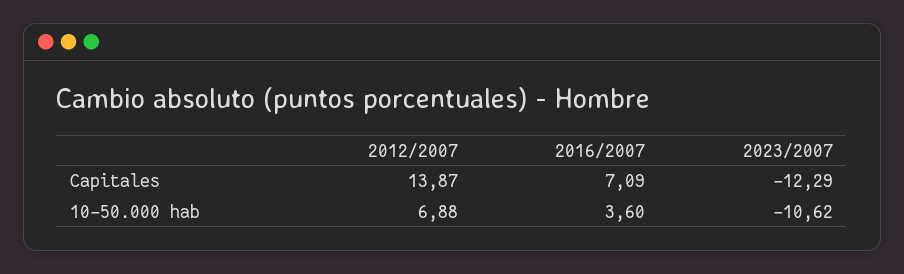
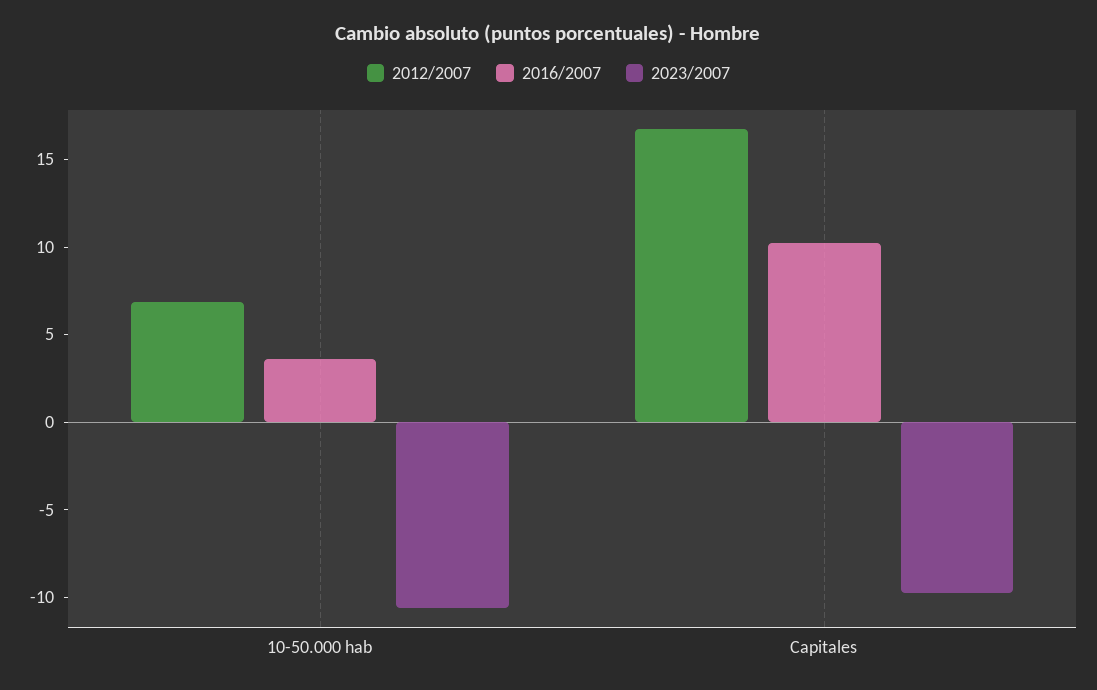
2012/2007, Capitales: 13.87 -> 17
2016/2007, Capitales: 7.09 -> 10
2023/2007, Capitales: -12.29 -> -10

